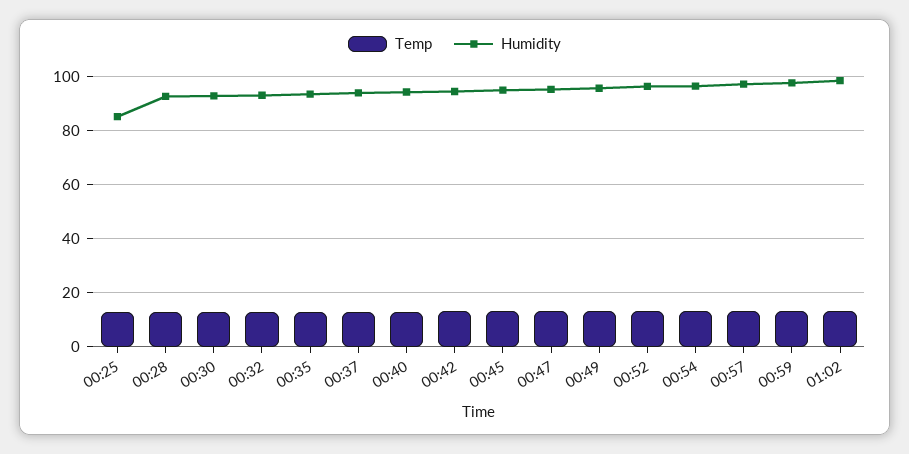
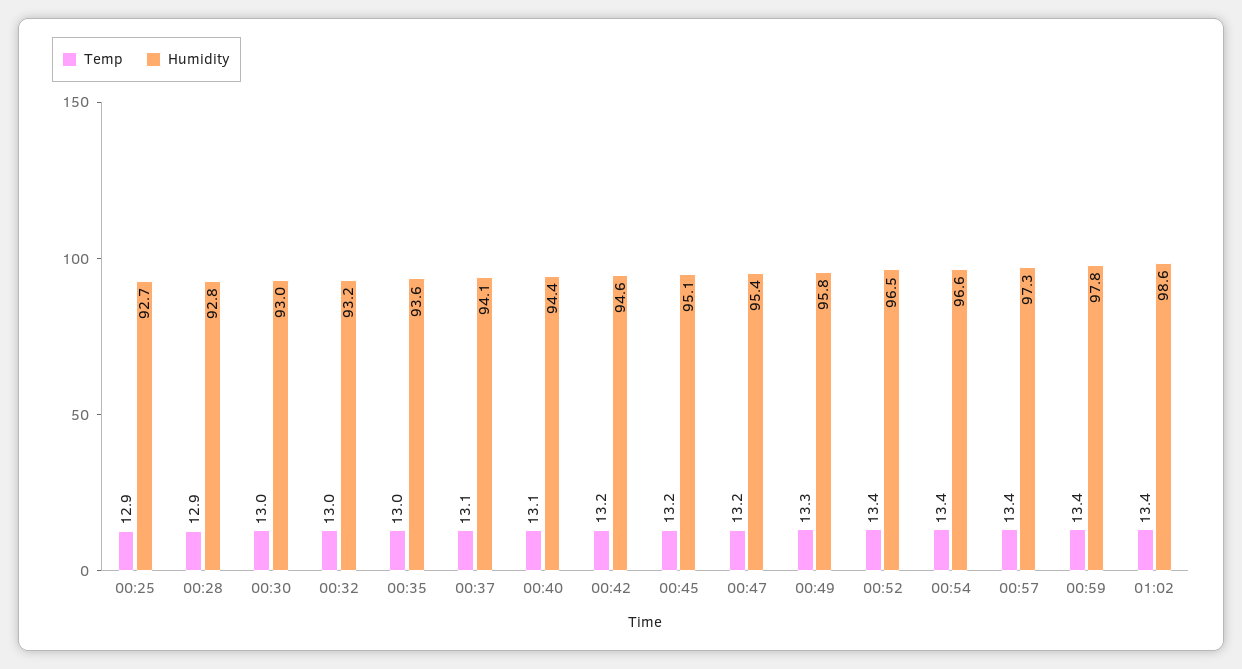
Humidity, 00:25: 85 -> 92.7

